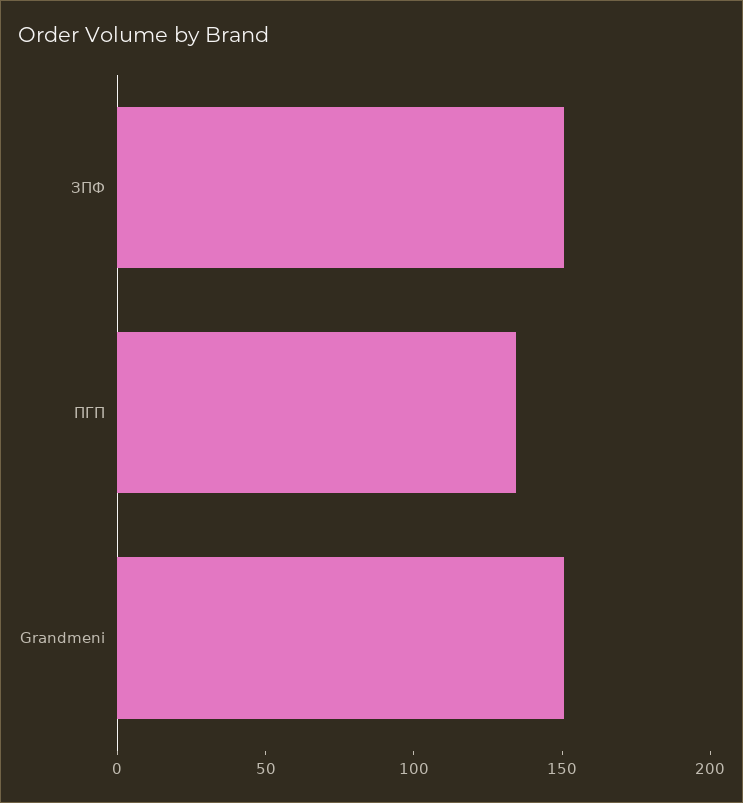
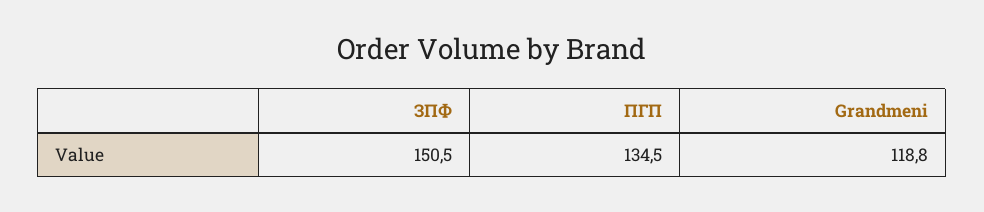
Grandmeni: 150 -> 118.8

